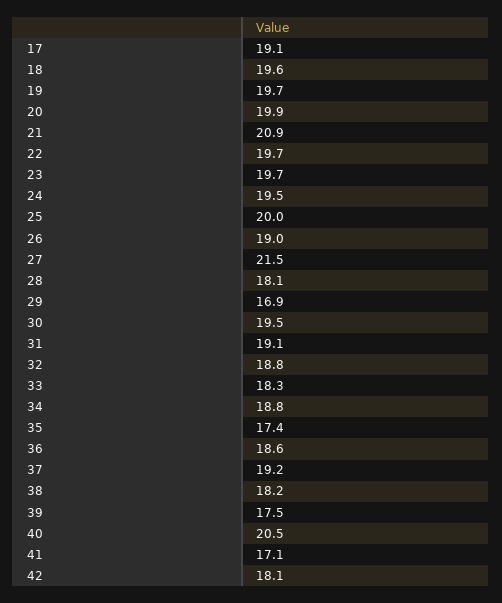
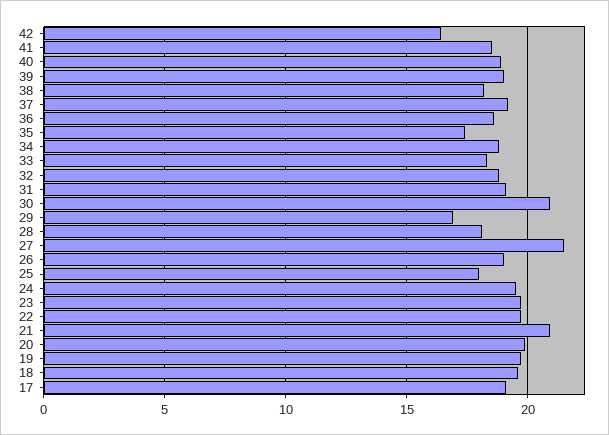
25: 20 -> 18
30: 19.5 -> 21
39: 17.5 -> 19
40: 20.5 -> 19
41: 17.1 -> 18.5
42: 18.1 -> 16.5

